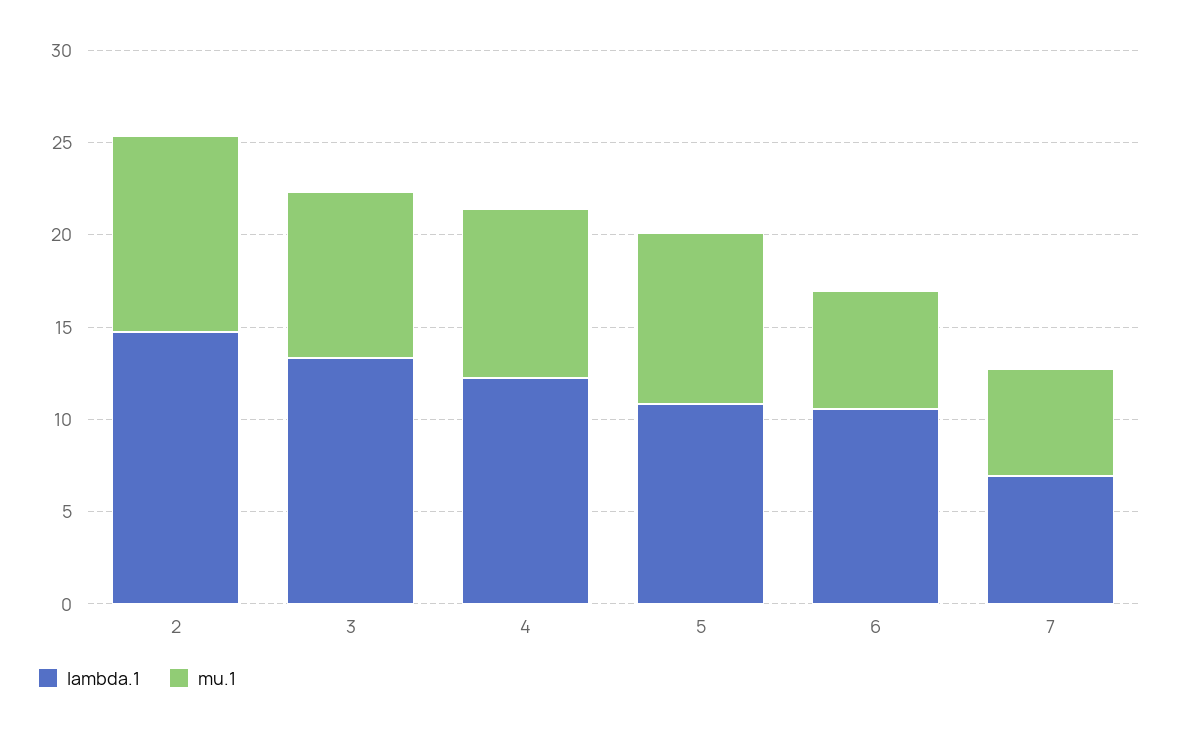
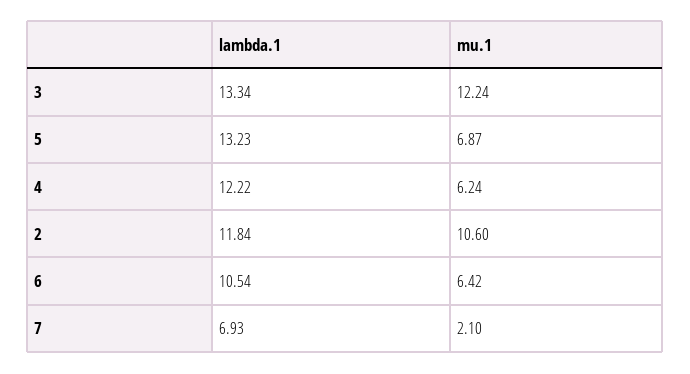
lambda.1, 2: 15 -> 11.84
mu.1, 3: 9 -> 12.24
mu.1, 4: 9 -> 6.24
lambda.1, 5: 11 -> 13.23
mu.1, 5: 9 -> 6.87
mu.1, 7: 6 -> 2.1

